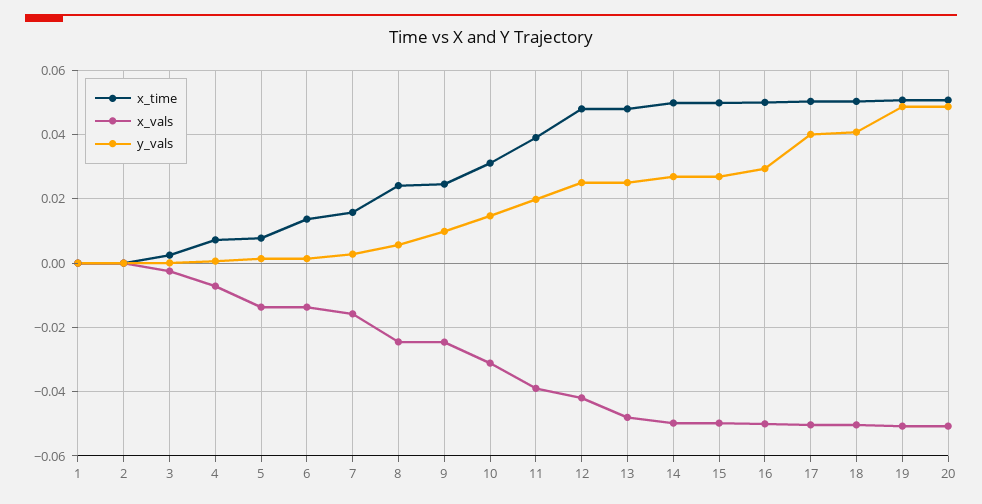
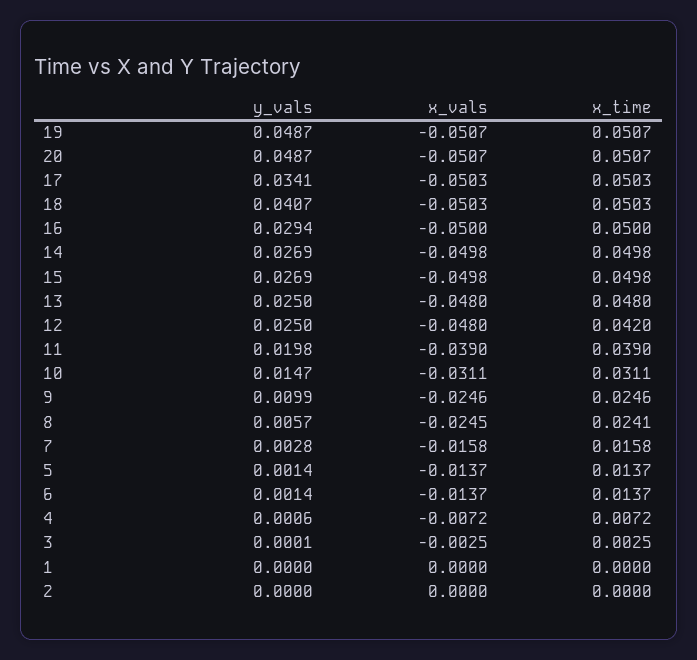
x_time, 5: 0.008 -> 0.0137
x_time, 12: 0.048 -> 0.042
x_vals, 12: -0.042 -> -0.048
y_vals, 17: 0.04 -> 0.0341

